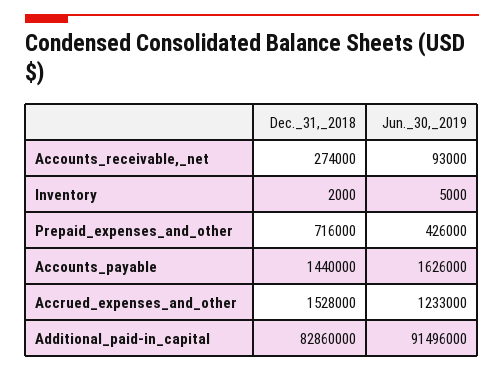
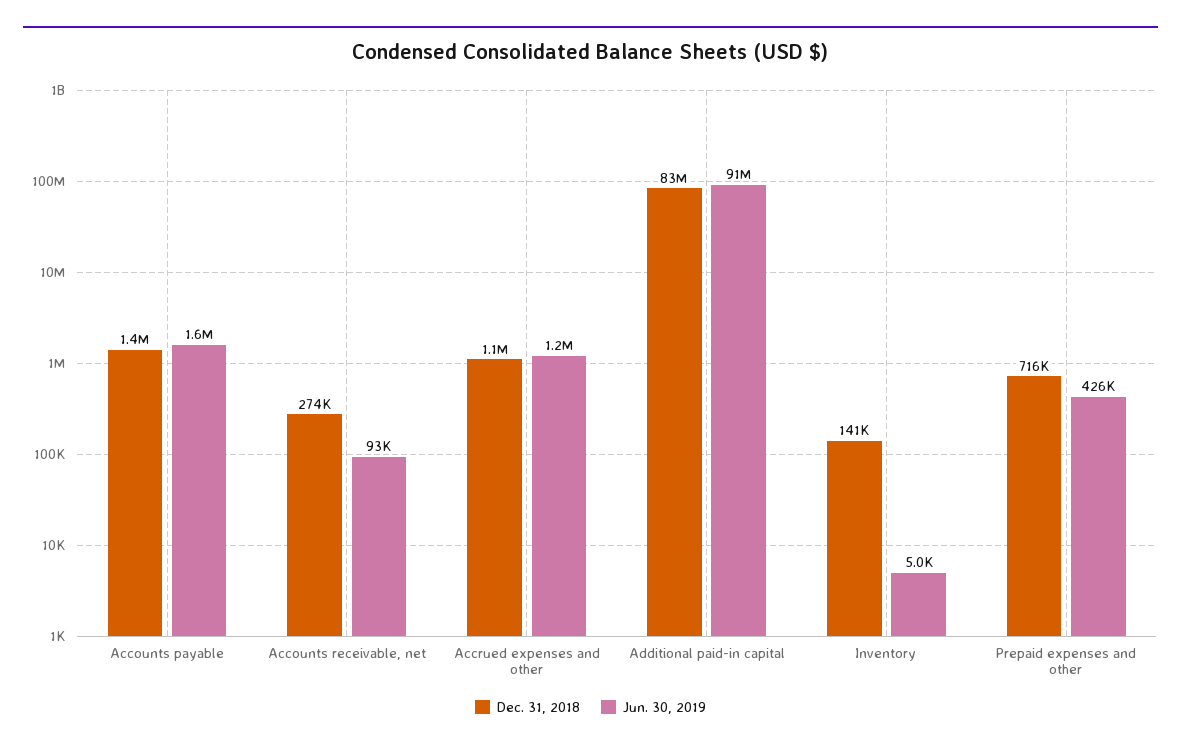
Dec._31,_2018, Inventory: 2000 -> 141000
Dec._31,_2018, Accrued_expenses_and_other: 1528000 -> 1100000

